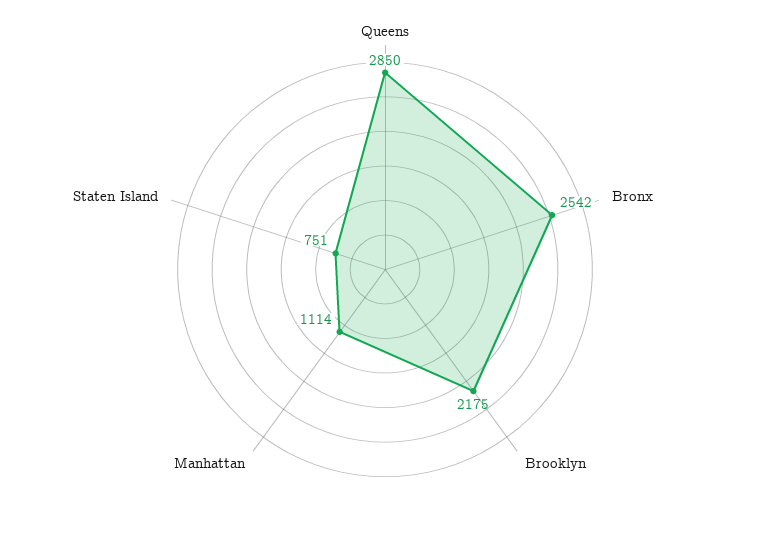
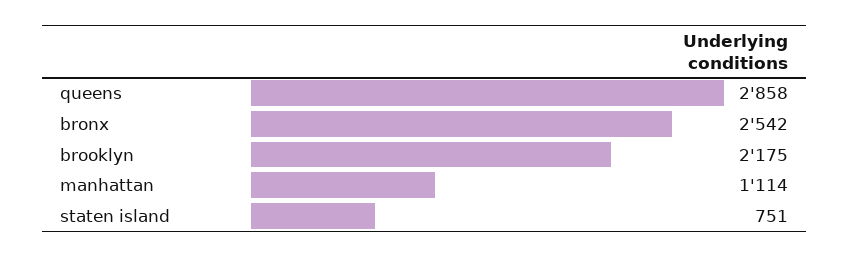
Queens: 2850 -> 2858

